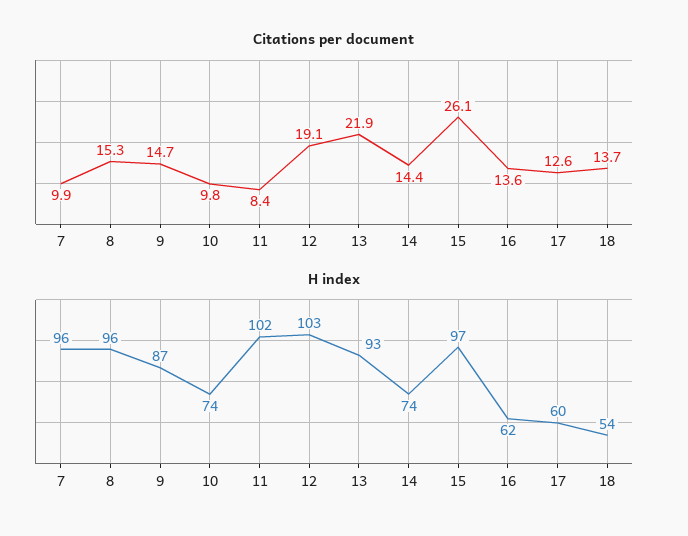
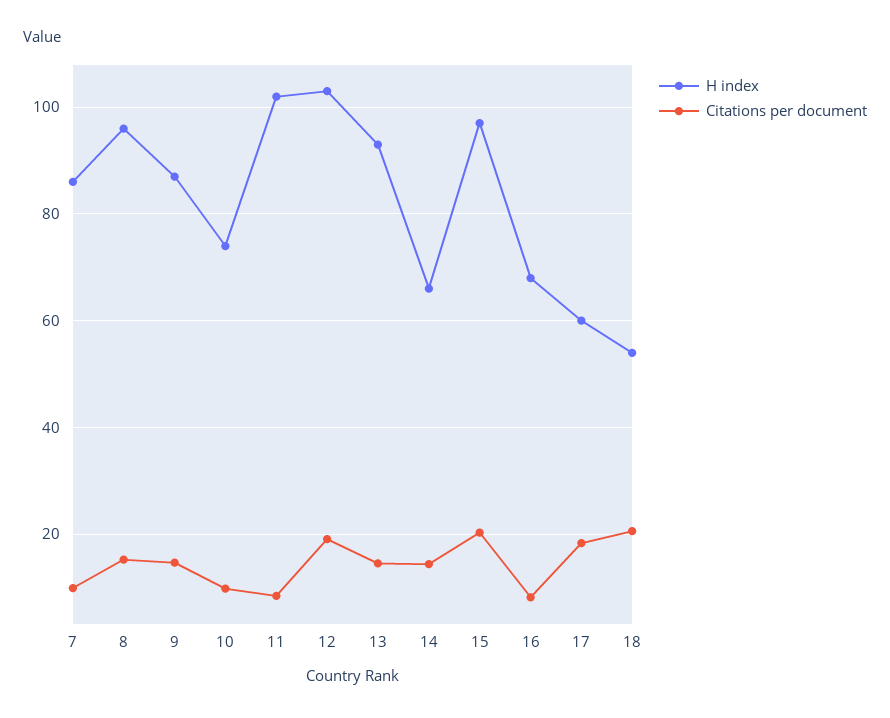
Citations per document, 13: 21.9 -> 14
Citations per document, 15: 26.1 -> 20
Citations per document, 16: 13.6 -> 8
Citations per document, 17: 12.6 -> 18
Citations per document, 18: 13.7 -> 20
H index, 7: 96 -> 86
H index, 14: 74 -> 66
H index, 16: 62 -> 68

